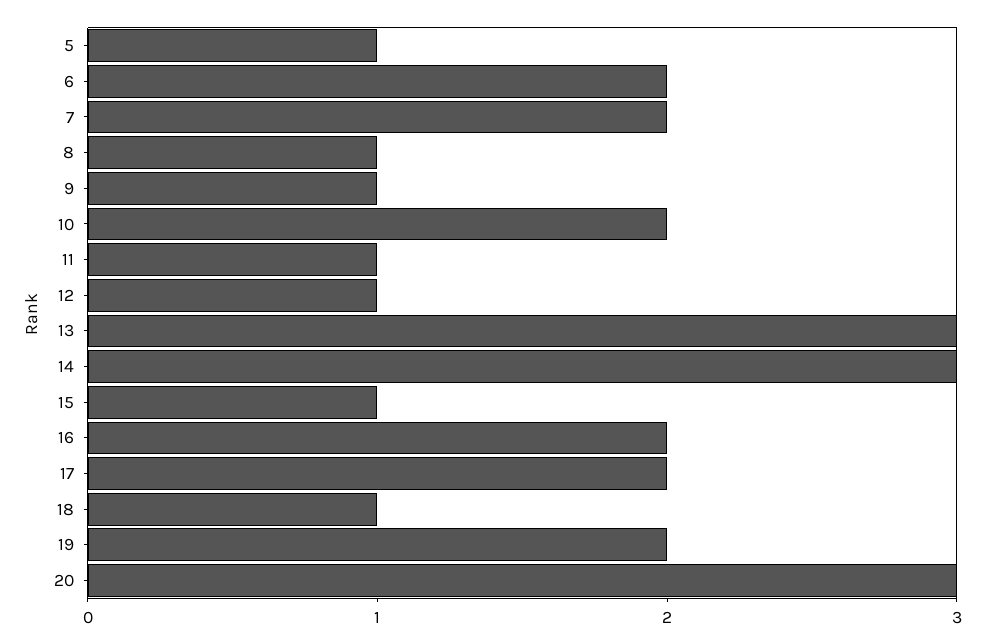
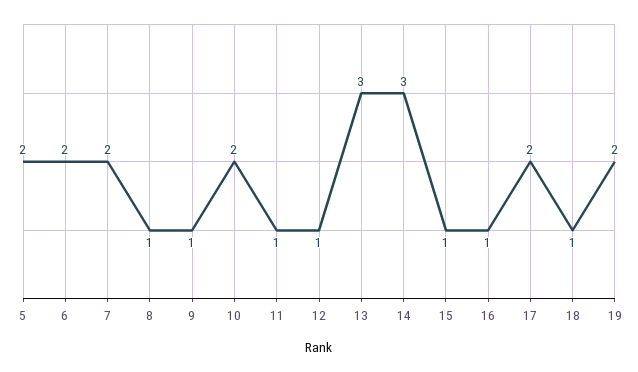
5: 1 -> 2
16: 2 -> 1
20: 3 -> none

